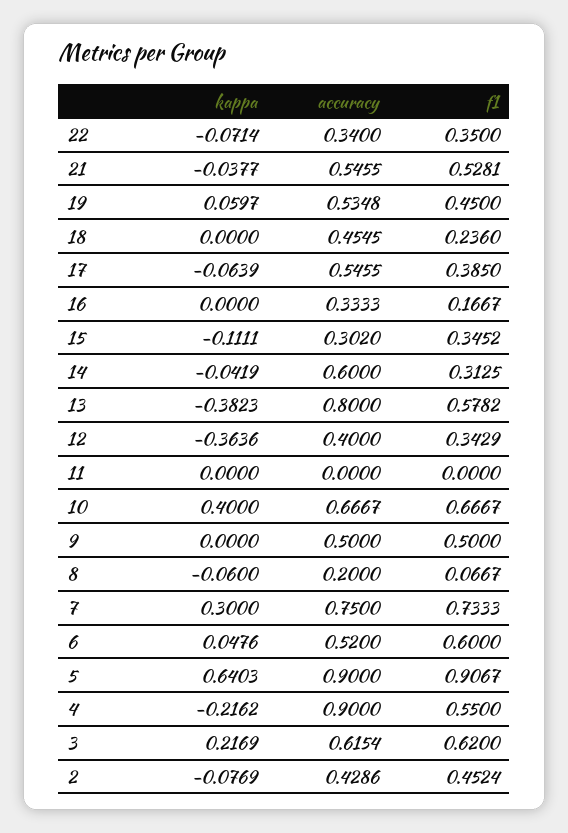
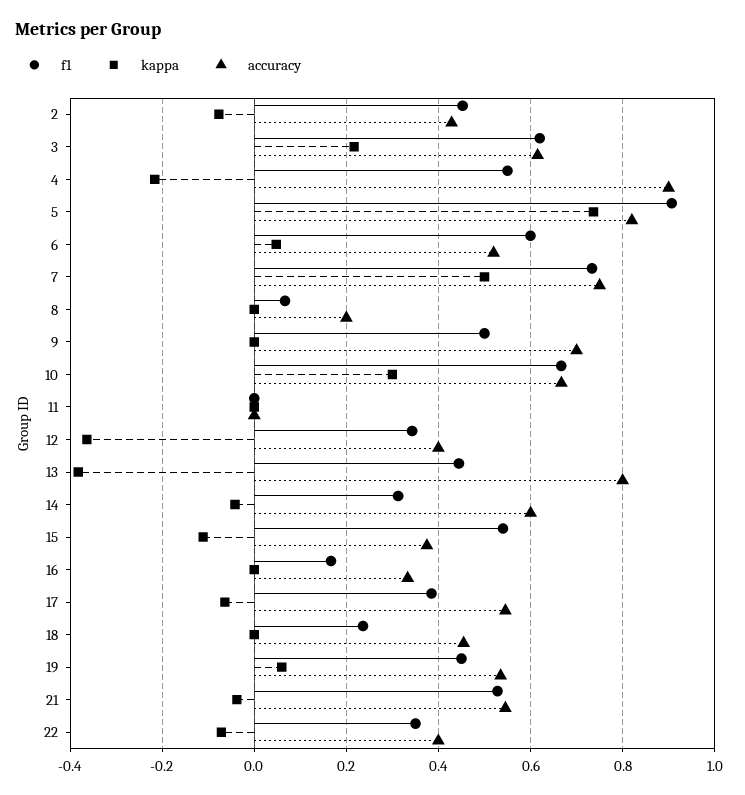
accuracy, 22: 0.34 -> 0.4
accuracy, 15: 0.302 -> 0.38
f1, 15: 0.3452 -> 0.54
f1, 13: 0.5782 -> 0.44
kappa, 10: 0.4 -> 0.3
accuracy, 9: 0.5 -> 0.7
kappa, 8: -0.06 -> 0
kappa, 7: 0.3 -> 0.5
kappa, 5: 0.6403 -> 0.74
accuracy, 5: 0.9 -> 0.82

